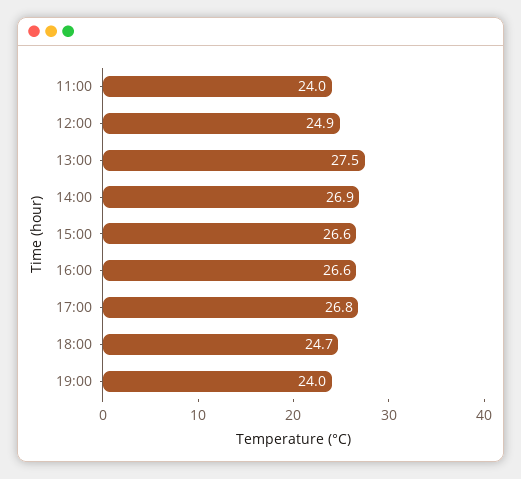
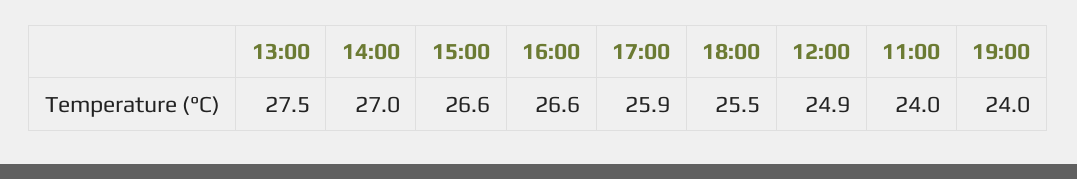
14:00: 26.9 -> 27
17:00: 26.8 -> 25.9
18:00: 24.7 -> 25.5

